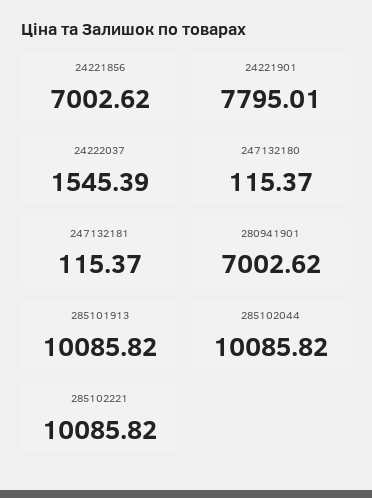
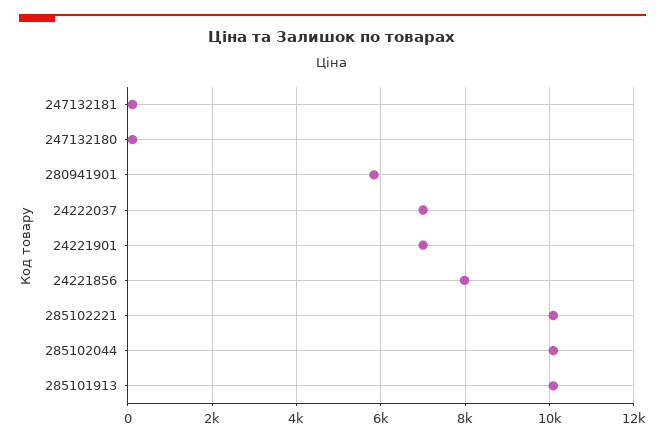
24221856: 7002.62 -> 8000
24221901: 7795.01 -> 7000
24222037: 1545.39 -> 7000
280941901: 7002.62 -> 5800

